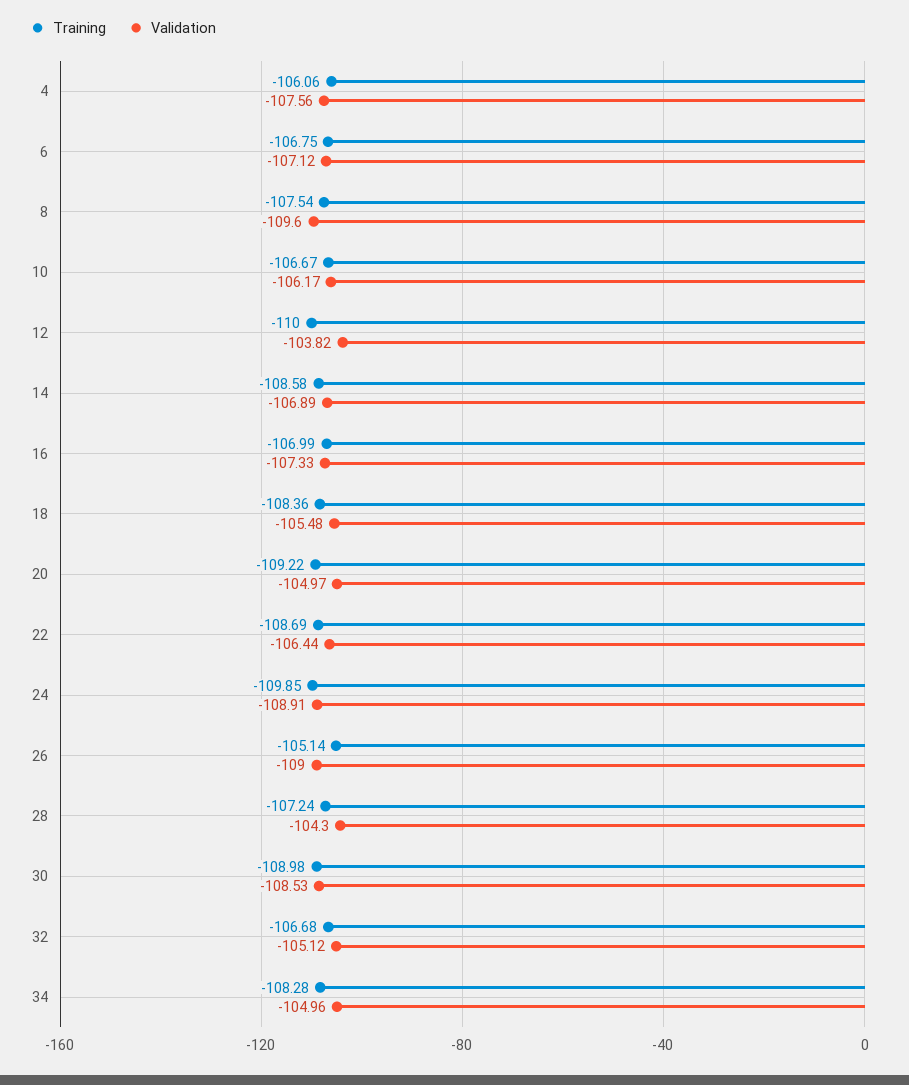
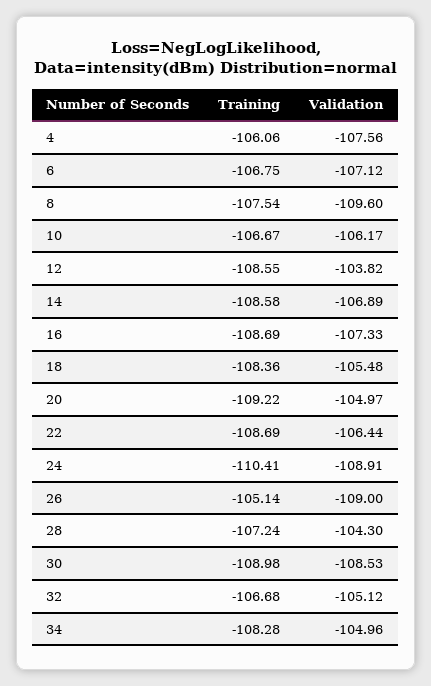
Training, 12: -110 -> -108.55
Training, 16: -106.99 -> -108.69
Training, 24: -109.85 -> -110.41

